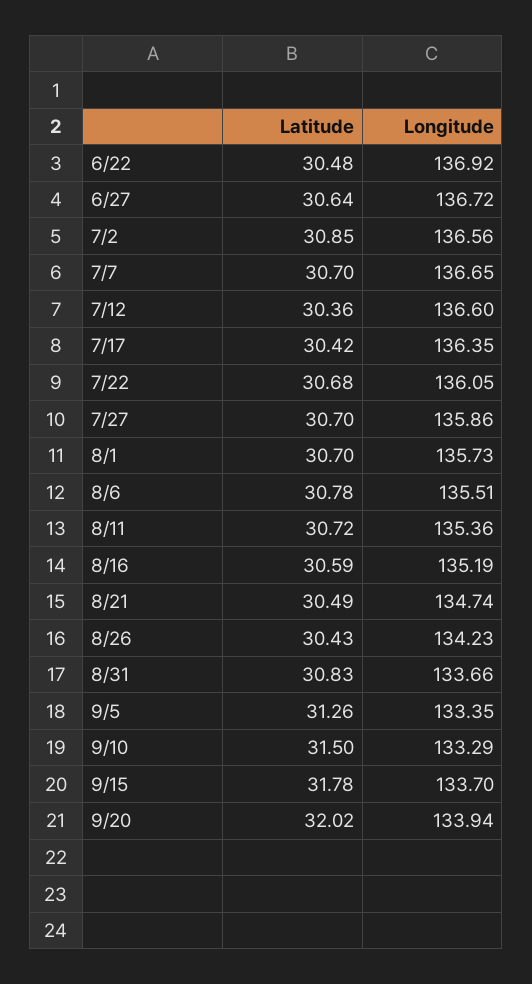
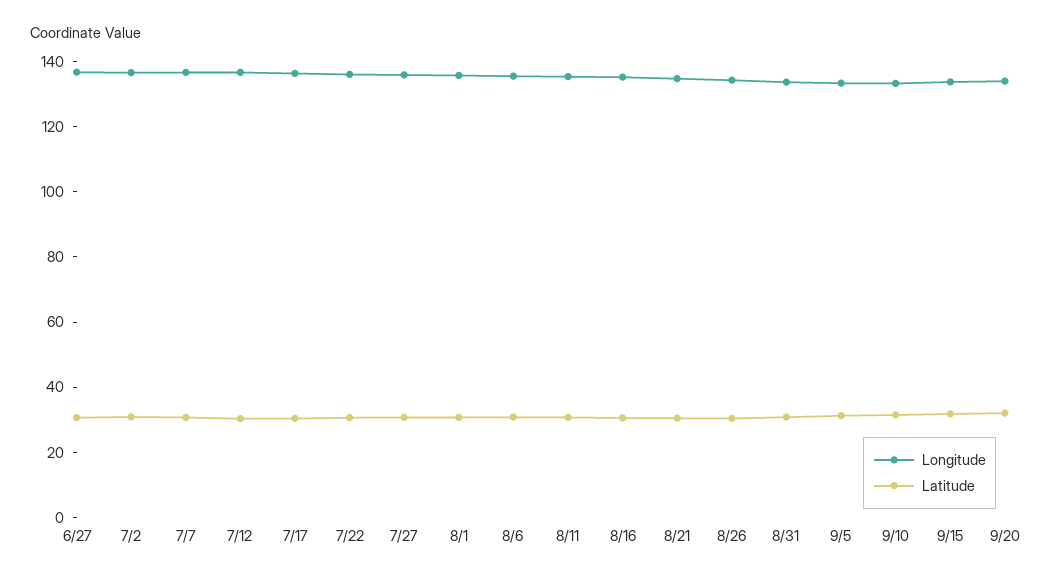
Latitude, 6/22: 30.48 -> none
Longitude, 6/22: 136.92 -> none

